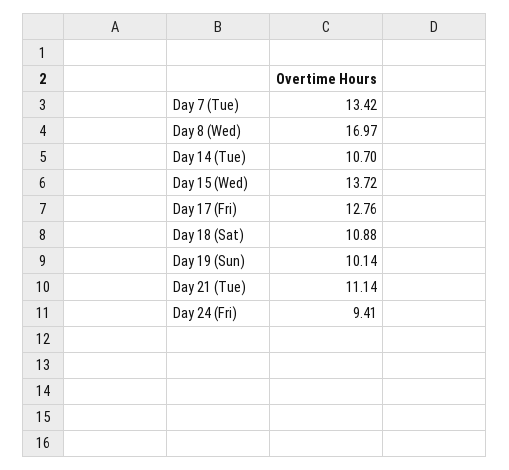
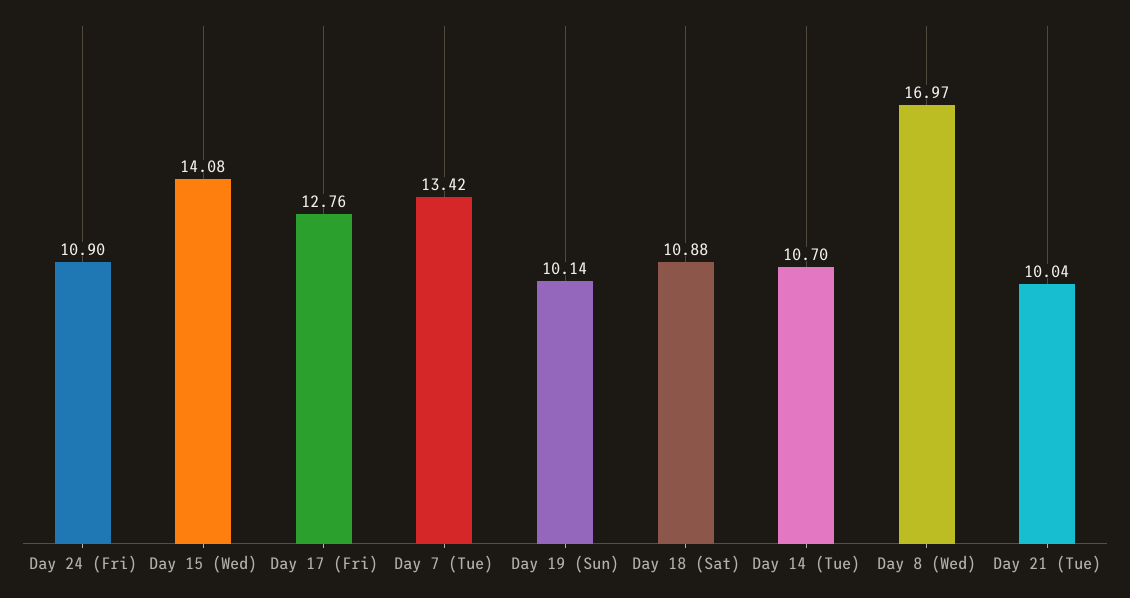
Day 15 (Wed): 13.72 -> 14.08
Day 21 (Tue): 11.14 -> 10.04
Day 24 (Fri): 9.41 -> 10.9

